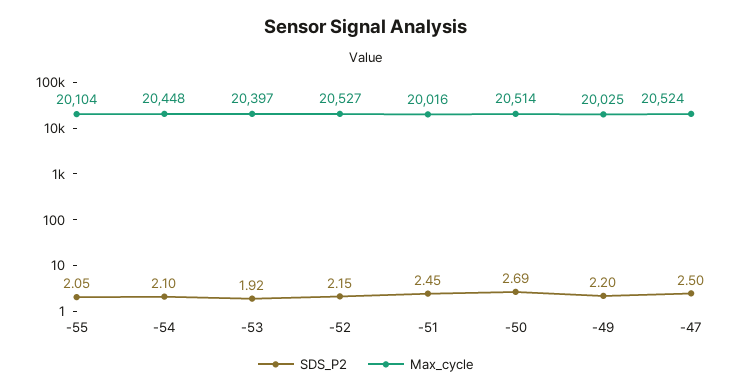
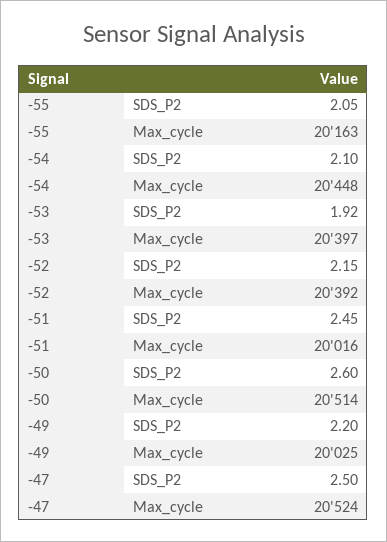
Max_cycle, -55: 20104 -> 20163
Max_cycle, -52: 20527 -> 20392
SDS_P2, -50: 2.69 -> 2.6

